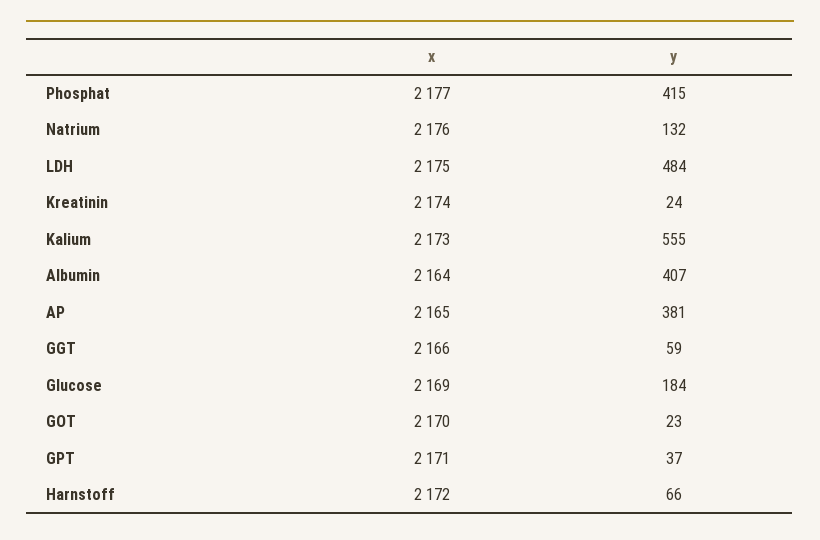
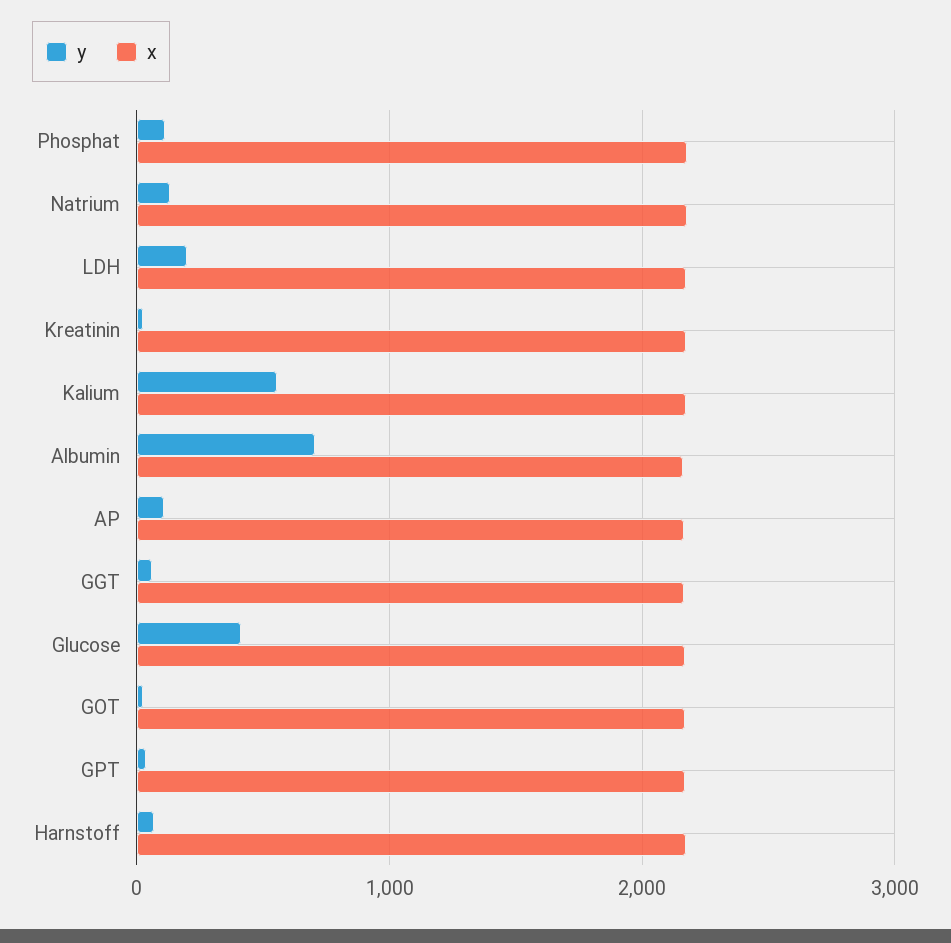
y, Phosphat: 415 -> 100
y, LDH: 484 -> 200
y, Albumin: 407 -> 700
y, AP: 381 -> 100
y, Glucose: 184 -> 400

